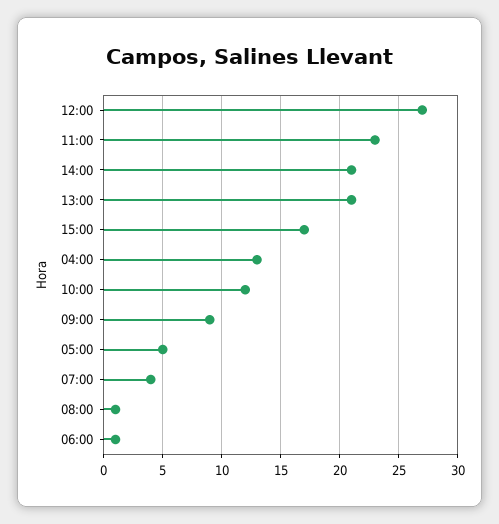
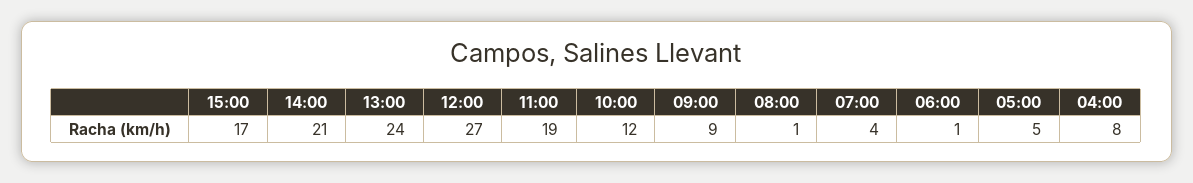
11:00: 23 -> 19
13:00: 21 -> 24
04:00: 13 -> 8

